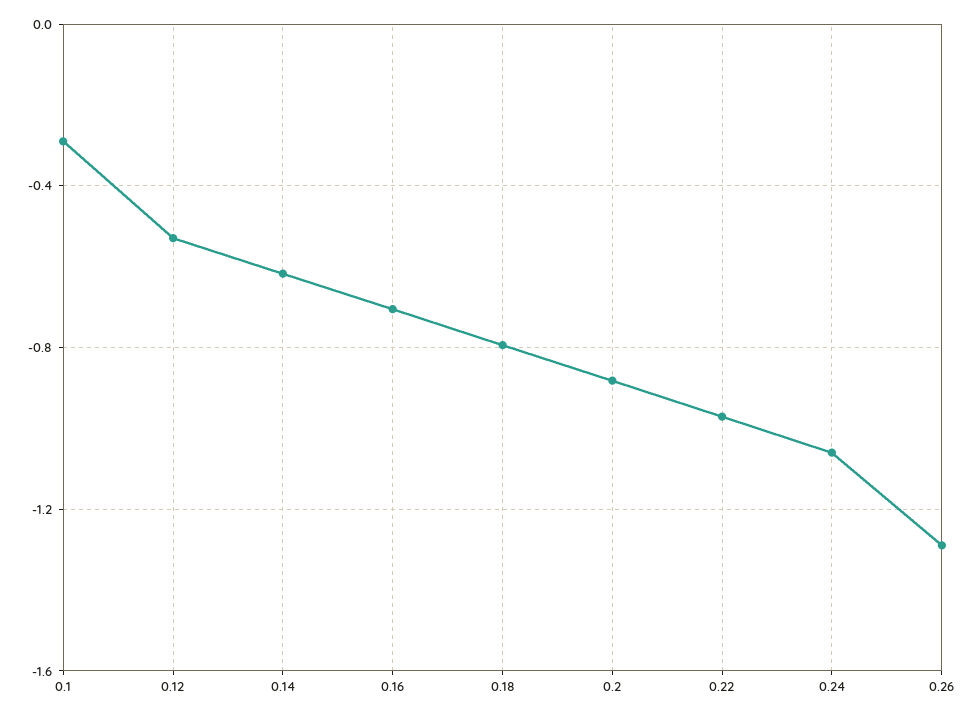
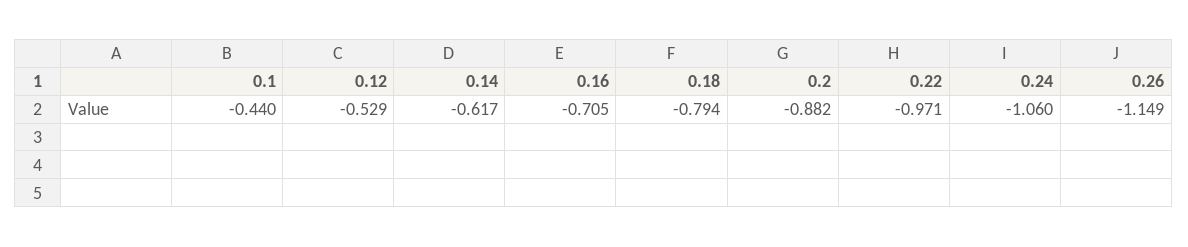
0.1: -0.3 -> -0.44
0.26: -1.3 -> -1.149

